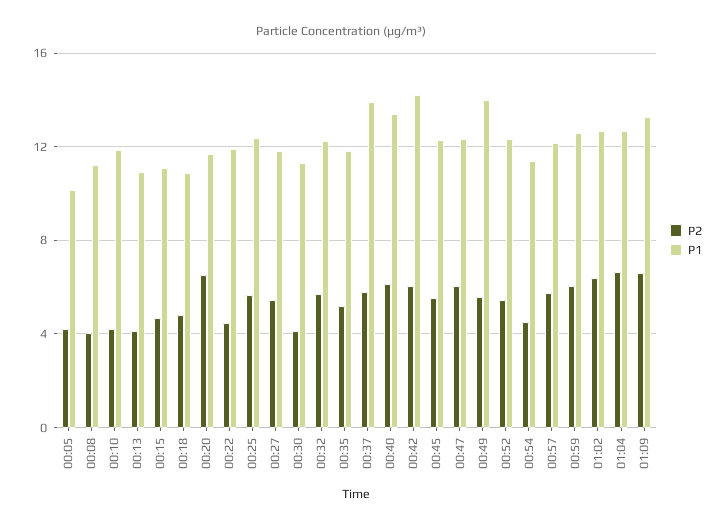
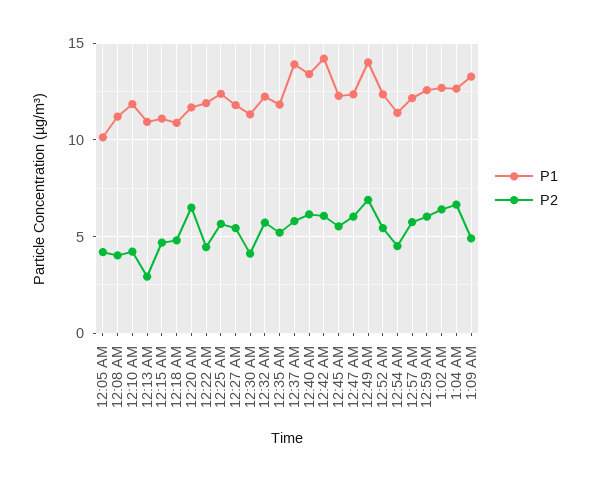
P2, 00:13: 4 -> 3
P2, 00:49: 5.5 -> 7
P2, 01:09: 6.5 -> 5

